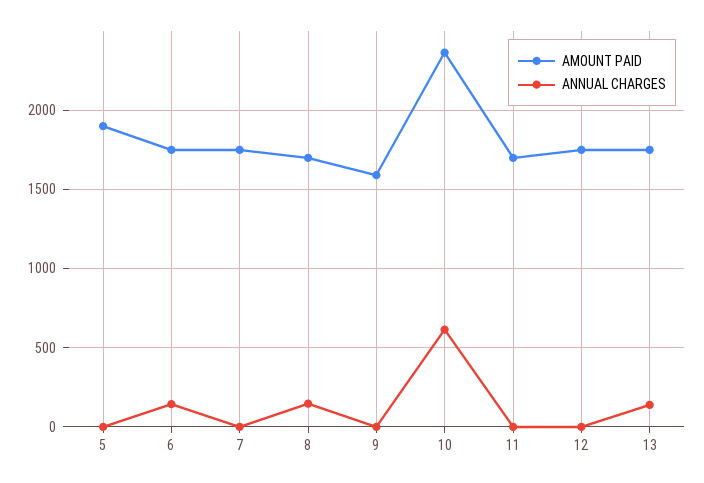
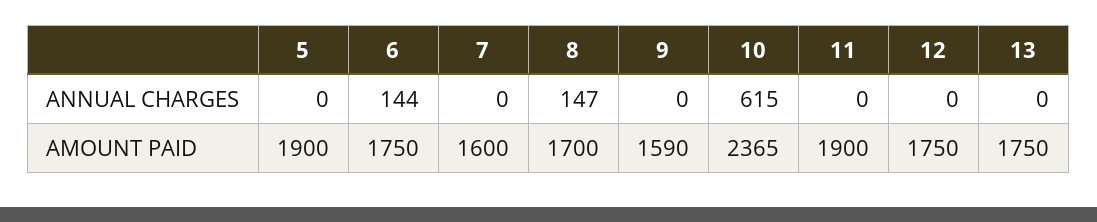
AMOUNT PAID, 7: 1750 -> 1600
AMOUNT PAID, 11: 1700 -> 1900
ANNUAL CHARGES, 13: 150 -> 0

